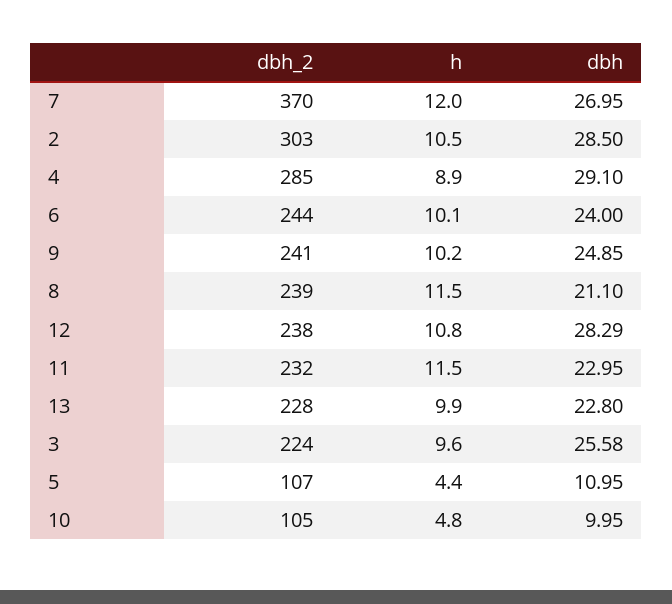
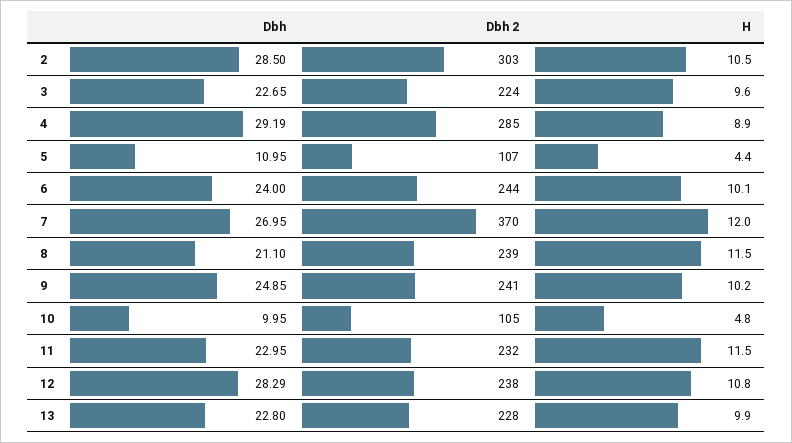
dbh, 4: 29.1 -> 29.19
dbh, 3: 25.58 -> 22.65

